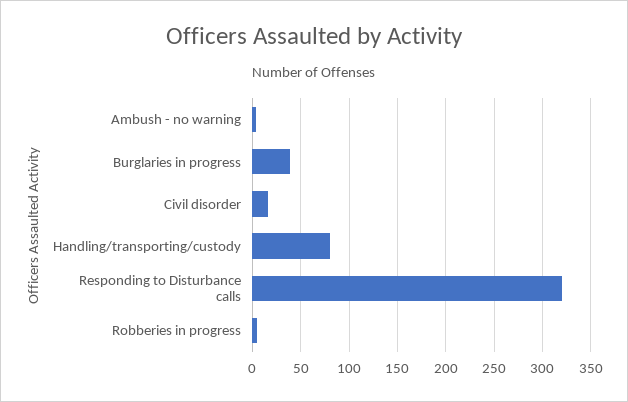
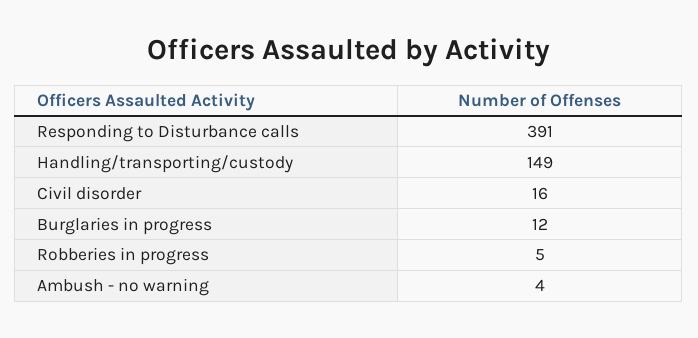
Burglaries in progress: 40 -> 12
Handling/transporting/custody: 80 -> 149
Responding to Disturbance calls: 320 -> 391

